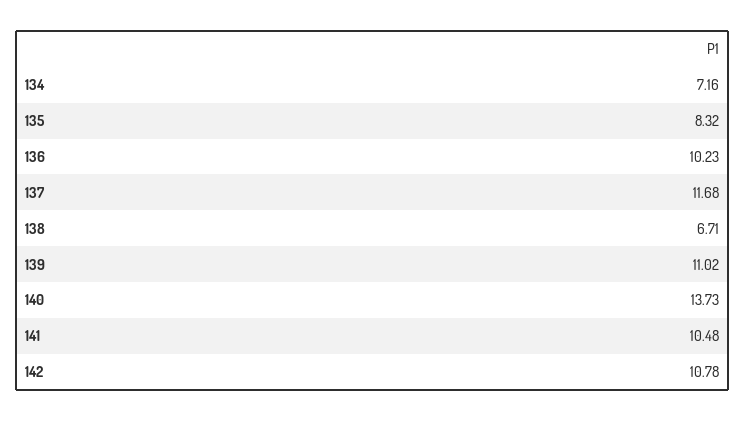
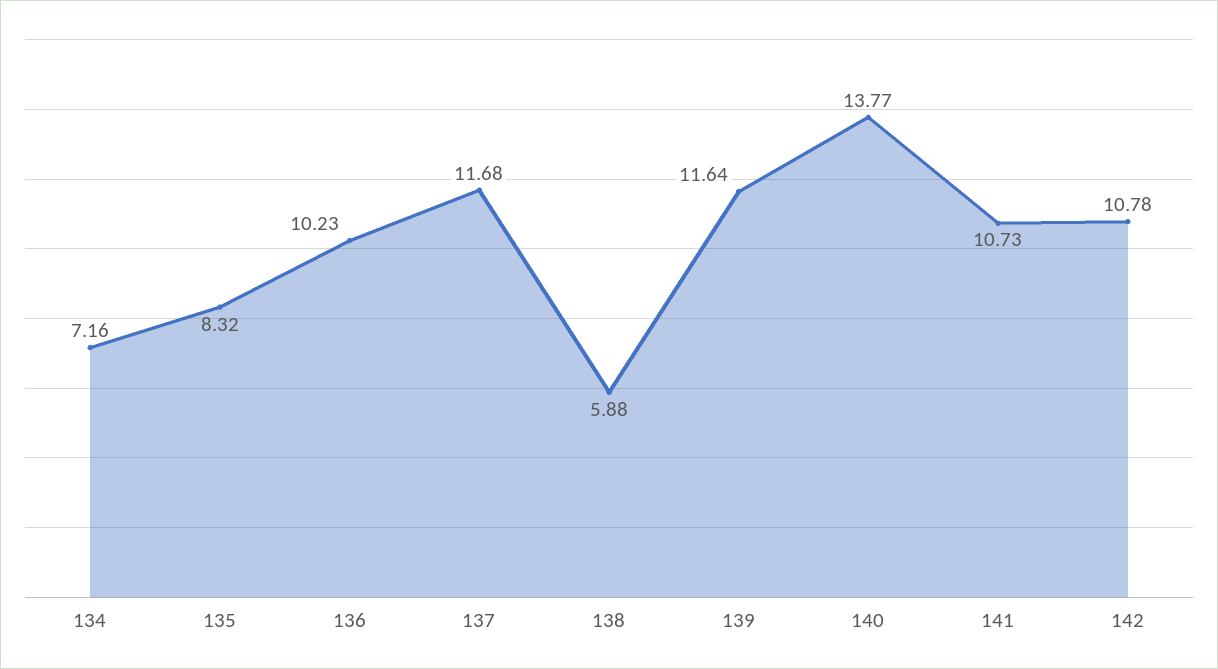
138: 6.71 -> 5.88
139: 11.02 -> 11.64
140: 13.73 -> 13.77
141: 10.48 -> 10.73

